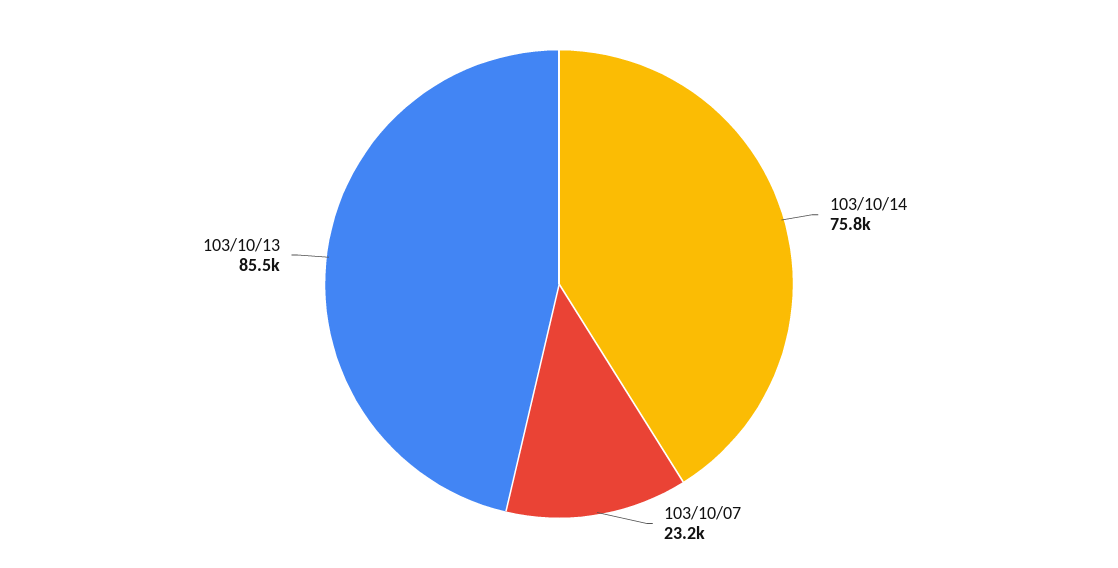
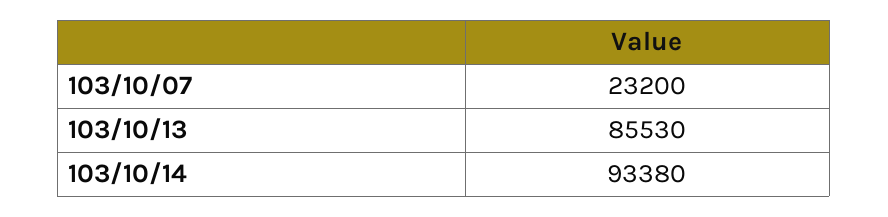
103/10/14: 75800 -> 93380

